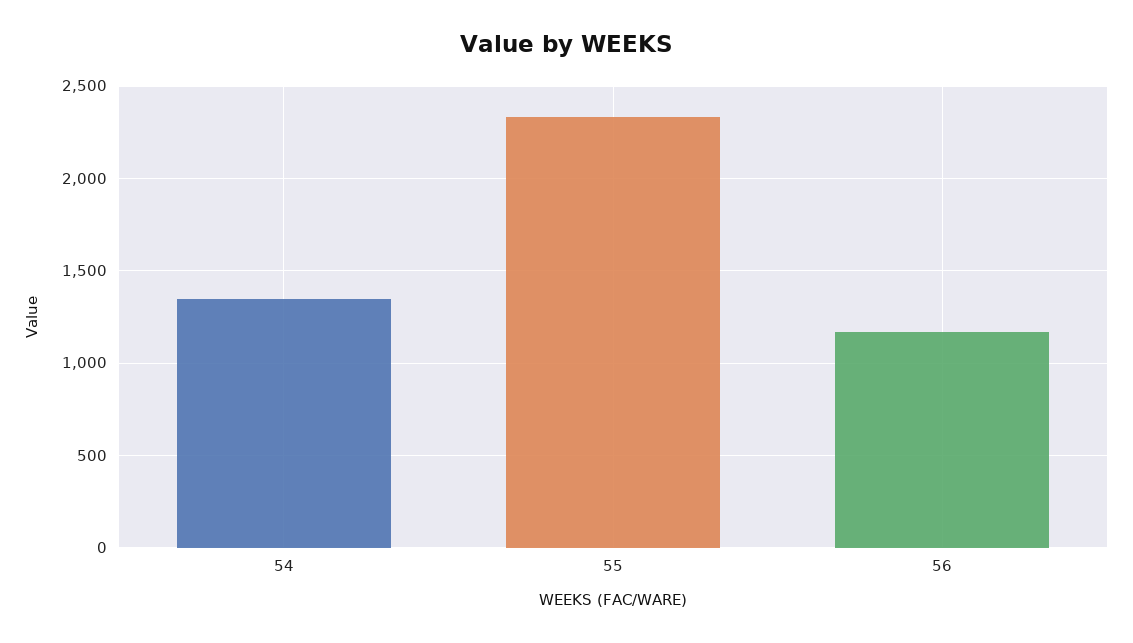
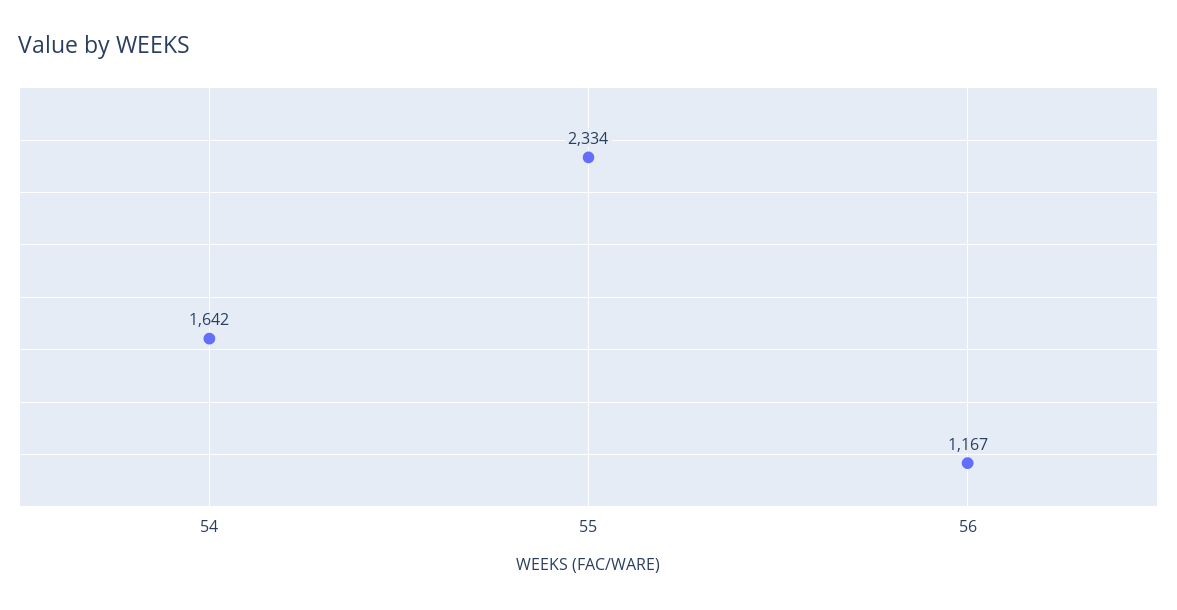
54: 1350 -> 1642

